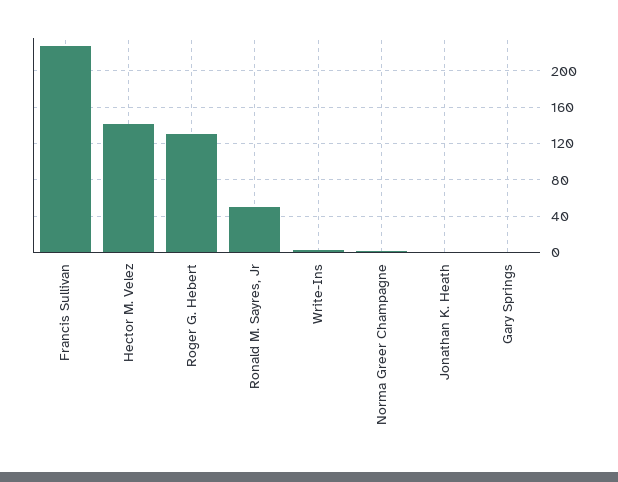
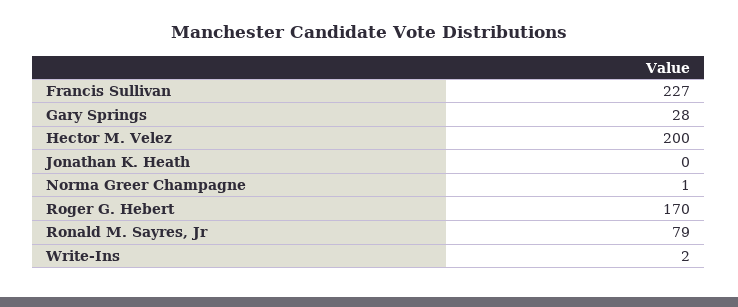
Hector M. Velez: 140 -> 200
Roger G. Hebert: 130 -> 170
Ronald M. Sayres, Jr: 50 -> 79
Gary Springs: 0 -> 28

